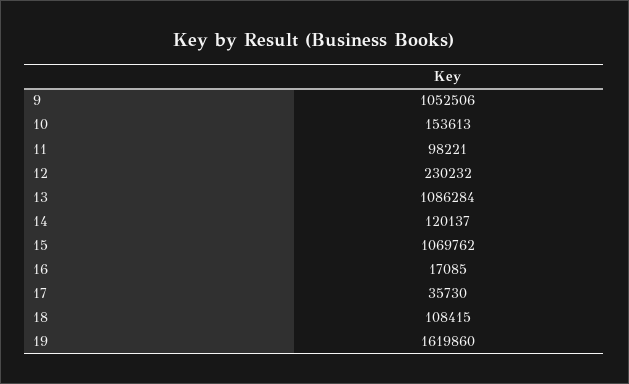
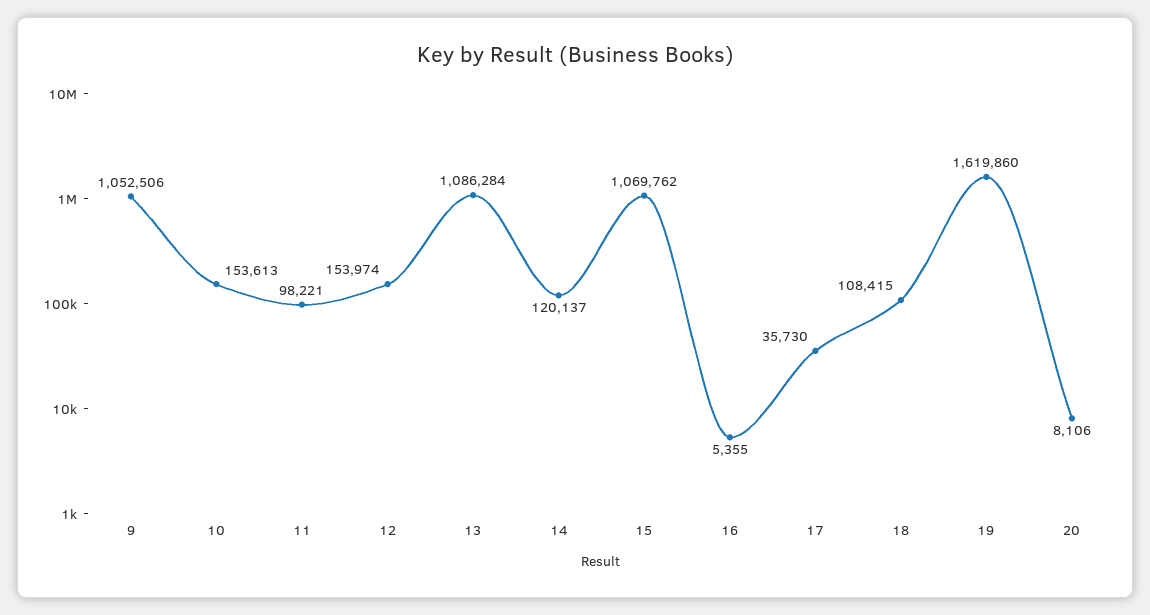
12: 230232 -> 153974
16: 17085 -> 5355
20: none -> 8106

